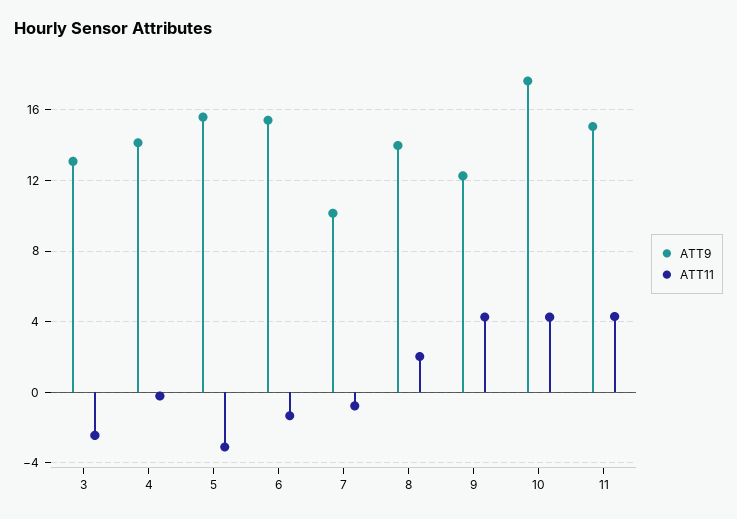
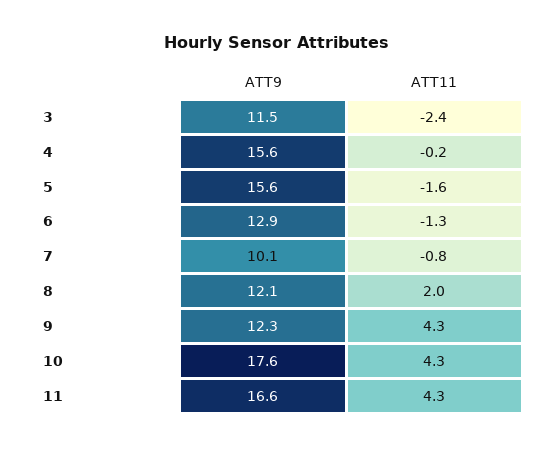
ATT9, 3: 13 -> 11.5
ATT9, 4: 14 -> 15.6
ATT11, 5: -3 -> -1.6
ATT9, 6: 15.5 -> 12.9
ATT9, 8: 14 -> 12.1
ATT9, 11: 15 -> 16.6

